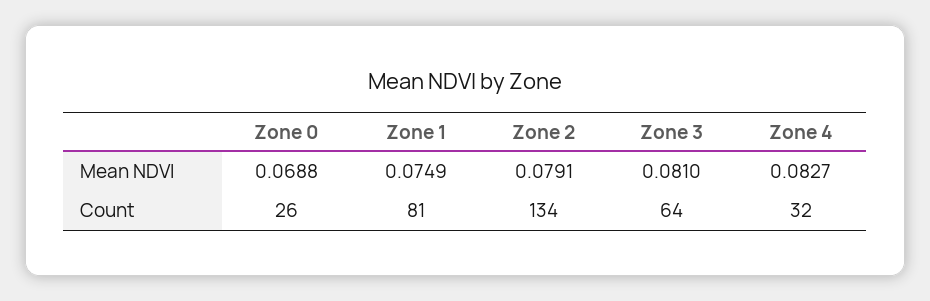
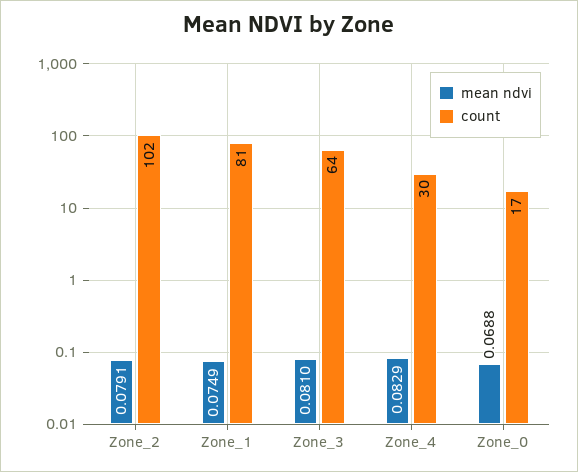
Mean NDVI, Zone 4: 0.0827 -> 0.0829
Count, Zone 0: 26 -> 17
Count, Zone 2: 134 -> 102
Count, Zone 4: 32 -> 30

